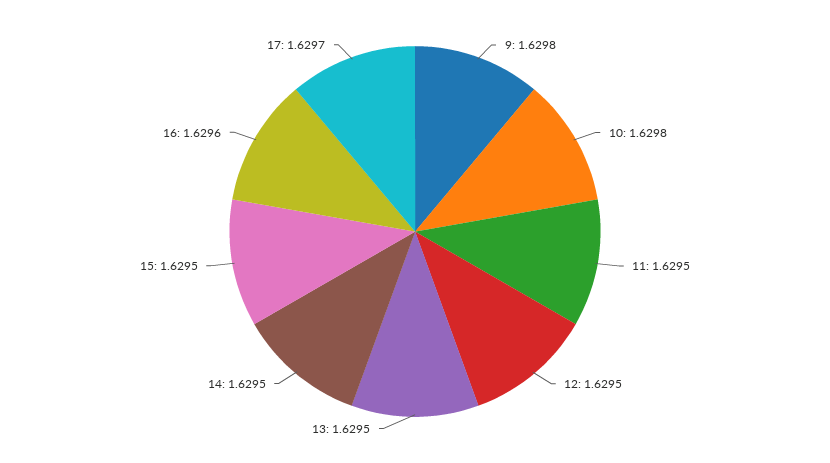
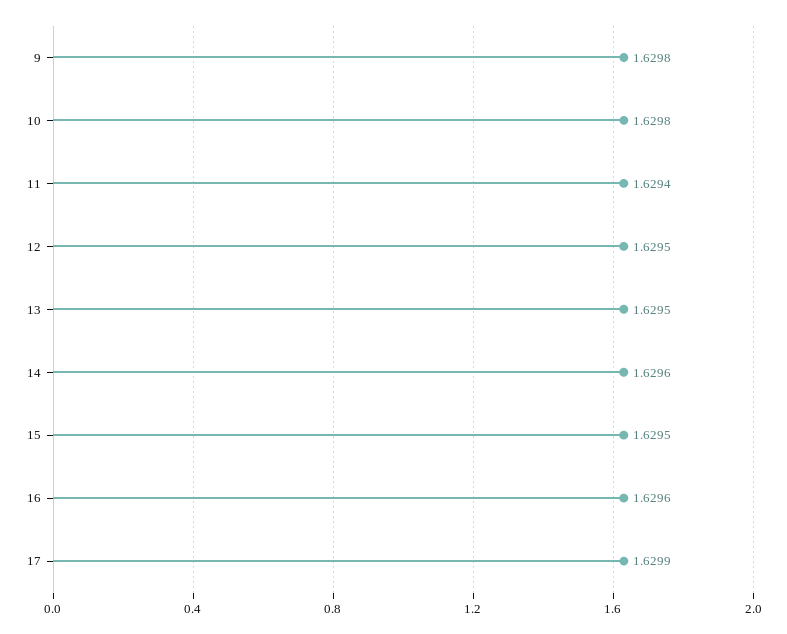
11: 1.6295 -> 1.6294
14: 1.6295 -> 1.6296
17: 1.6297 -> 1.6299

